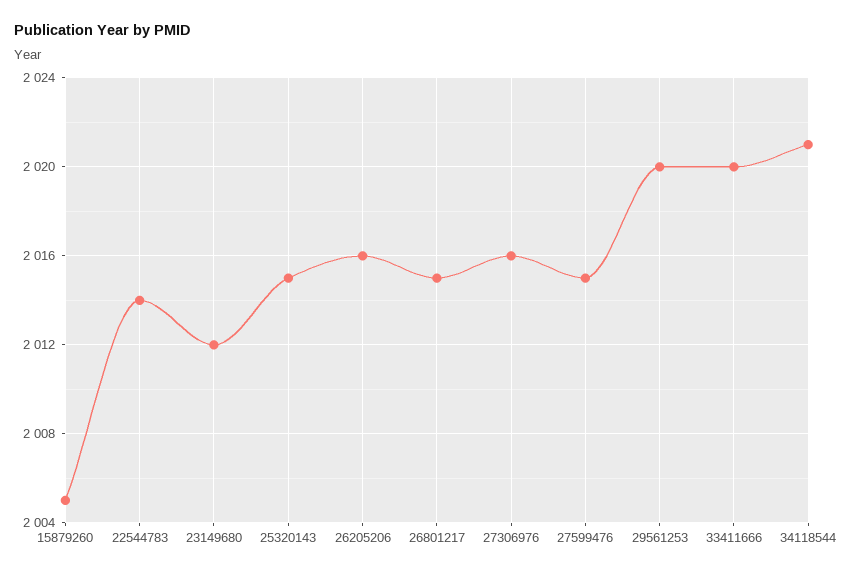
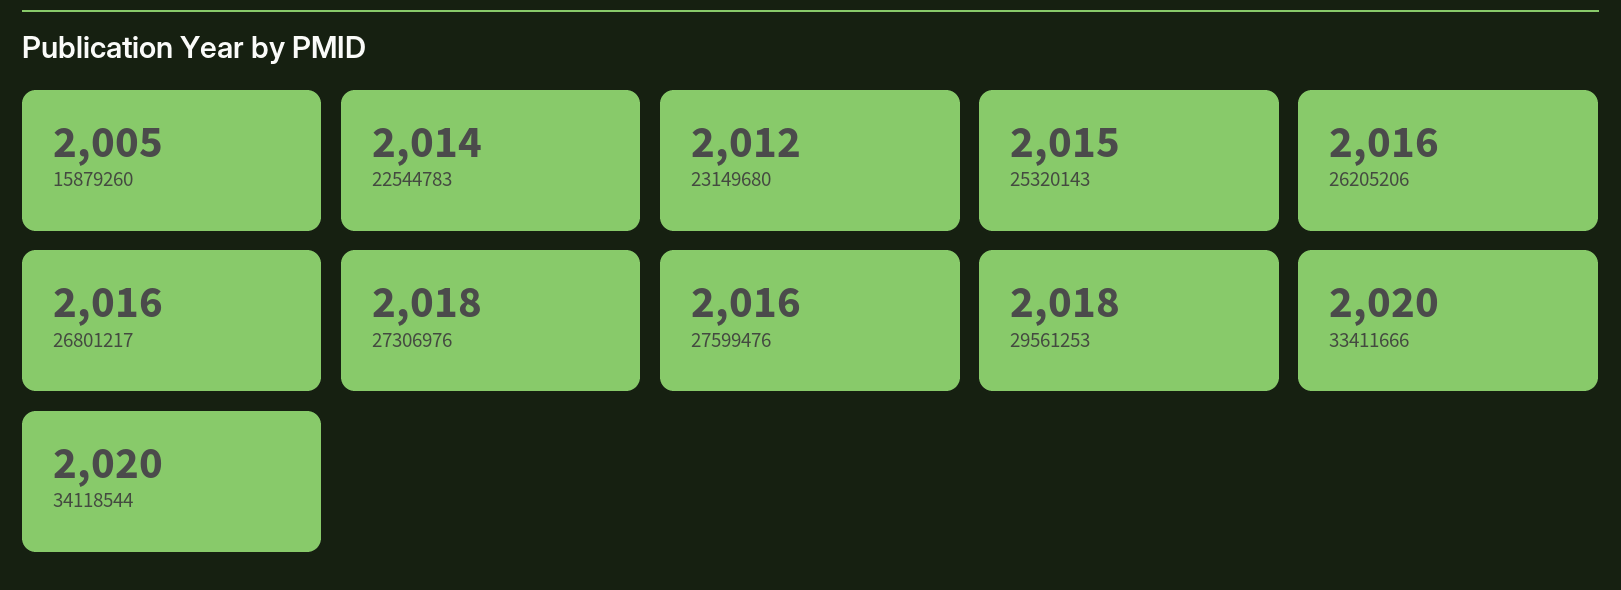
26801217: 2015 -> 2016
27306976: 2016 -> 2018
27599476: 2015 -> 2016
29561253: 2020 -> 2018
34118544: 2021 -> 2020

